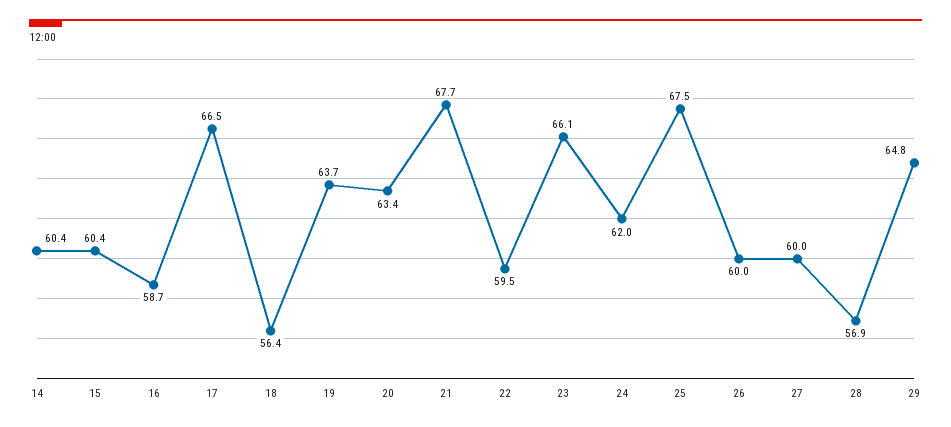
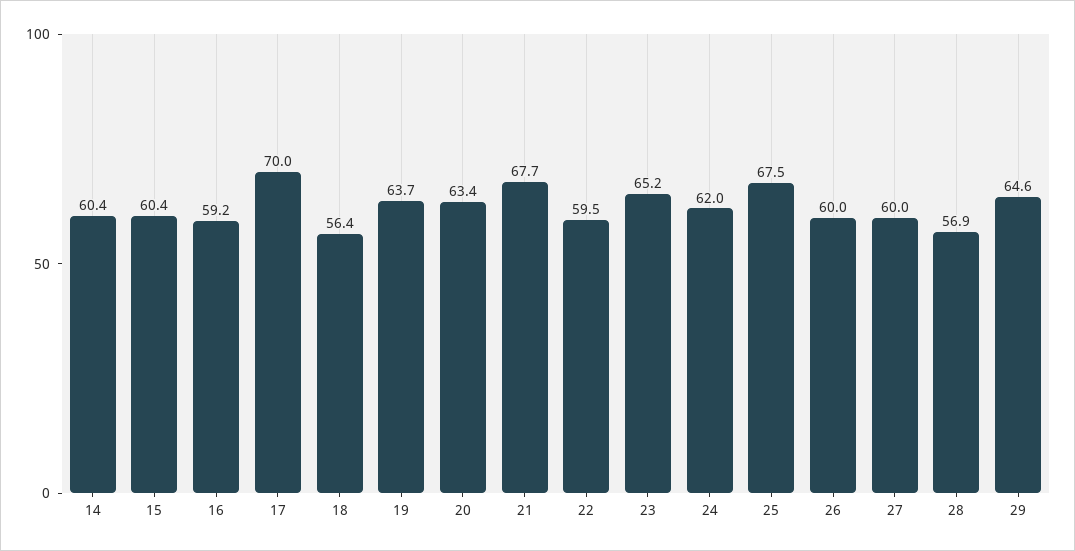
16: 58.7 -> 59.2
17: 66.5 -> 70
23: 66.1 -> 65.2
29: 64.8 -> 64.6

